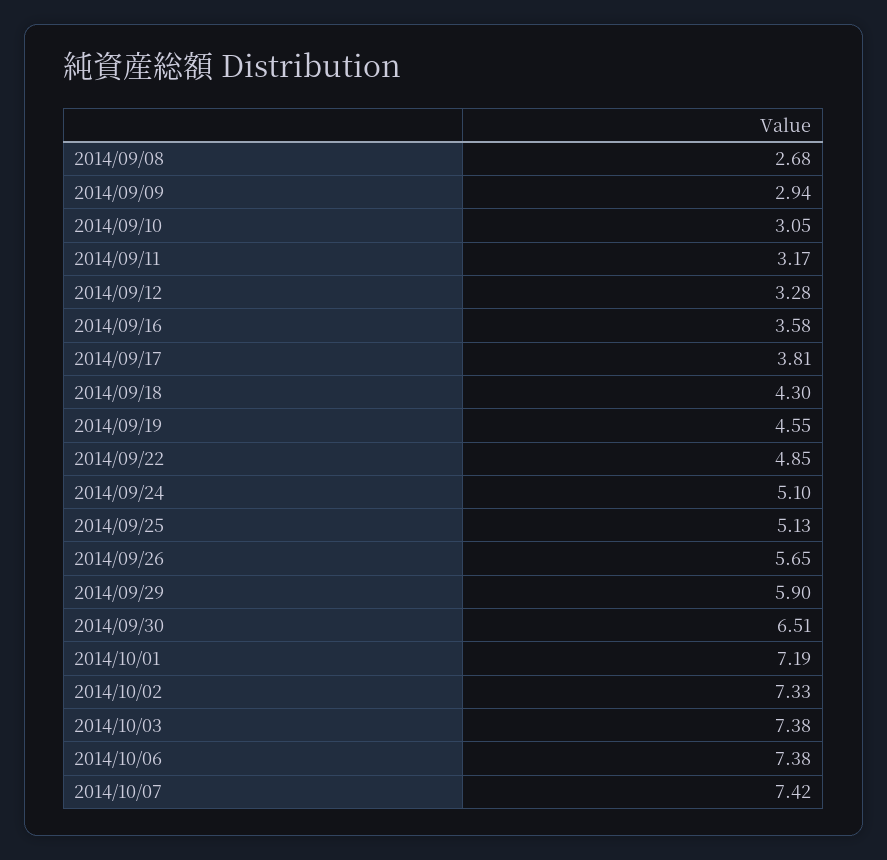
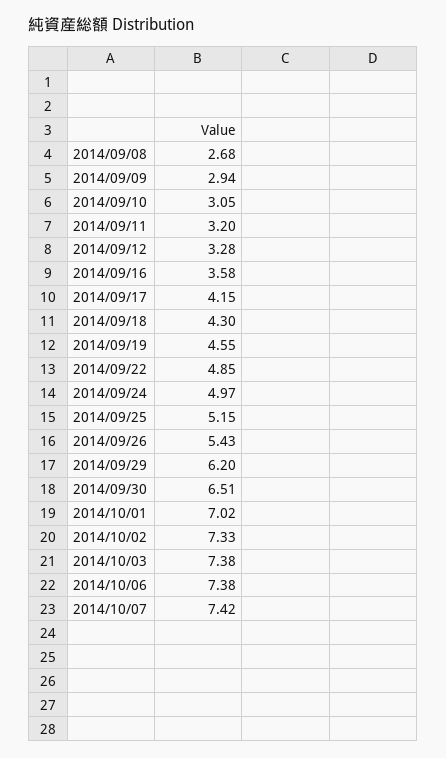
2014/09/11: 3.17 -> 3.2
2014/09/17: 3.81 -> 4.15
2014/09/24: 5.1 -> 4.97
2014/09/25: 5.13 -> 5.15
2014/09/26: 5.65 -> 5.43
2014/09/29: 5.9 -> 6.2
2014/10/01: 7.19 -> 7.02

